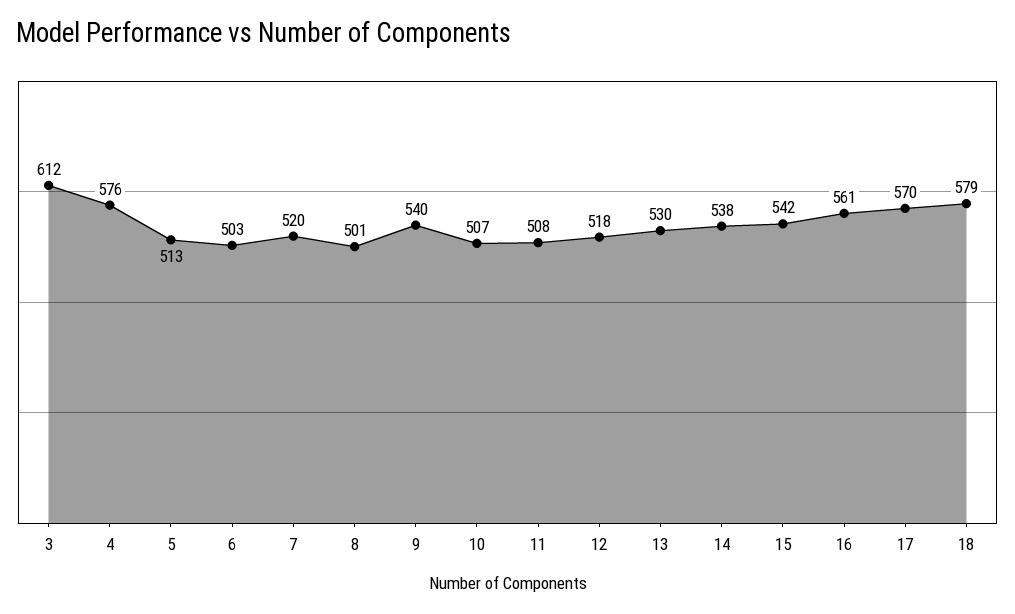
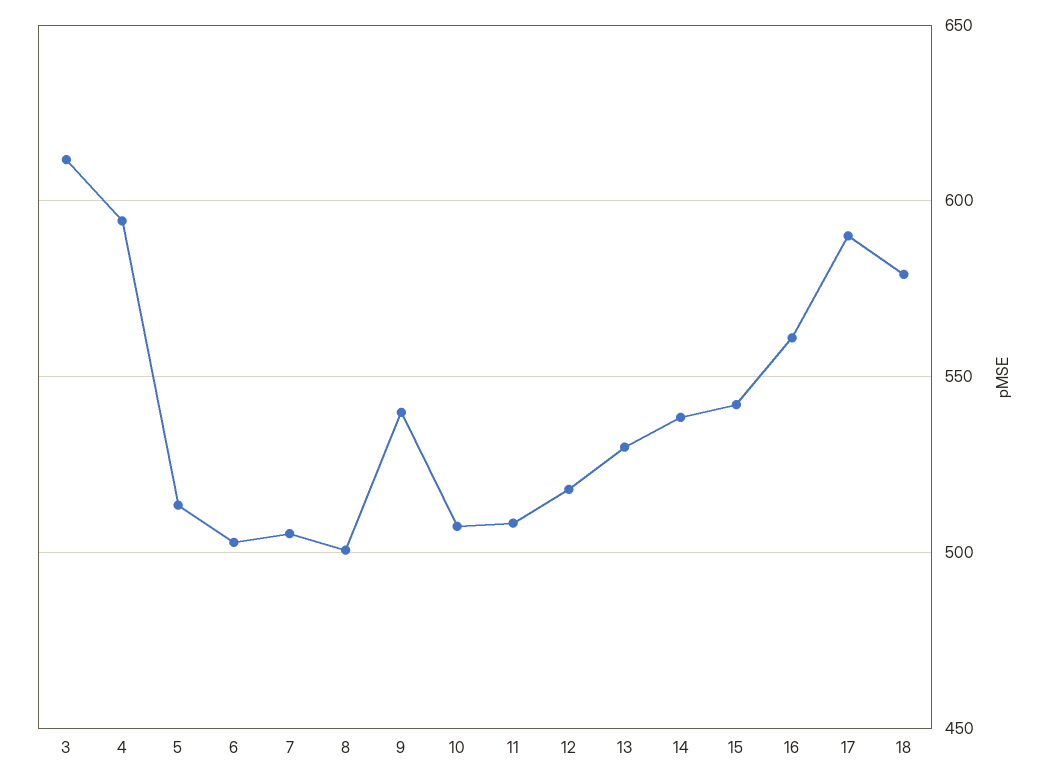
4: 576 -> 595
7: 520 -> 505
17: 570 -> 590

